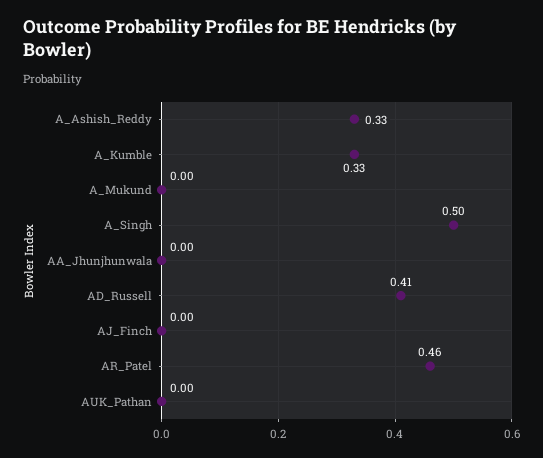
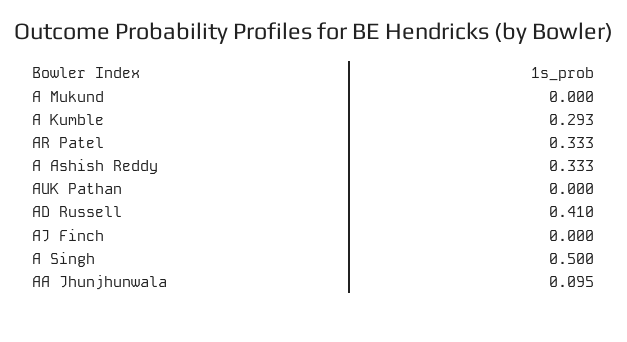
A_Kumble: 0.33 -> 0.293
AA_Jhunjhunwala: 0 -> 0.095
AR_Patel: 0.46 -> 0.333

